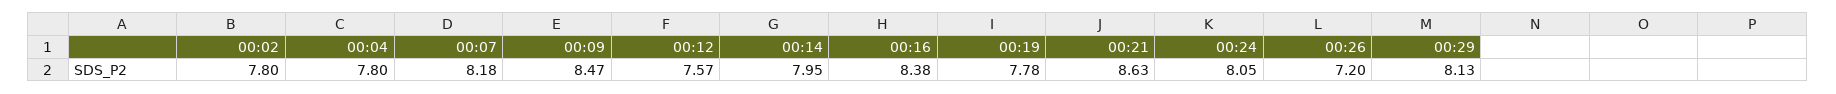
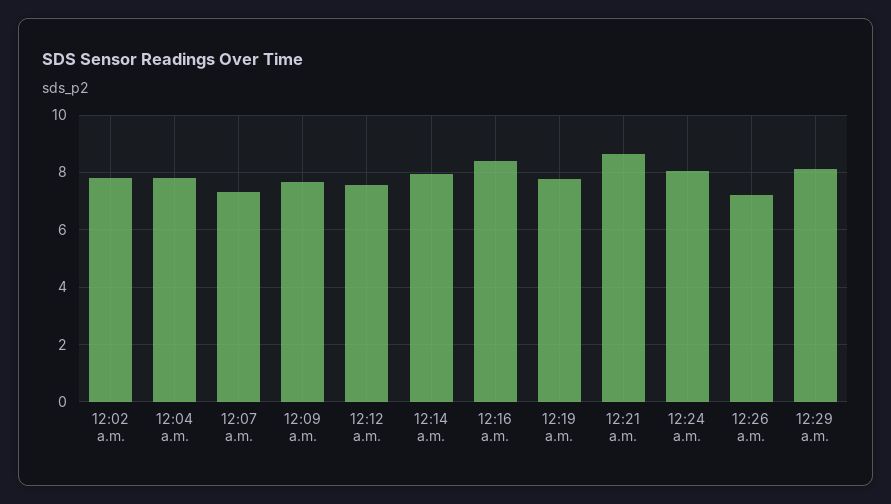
00:07: 8.18 -> 7.25
00:09: 8.47 -> 7.75

